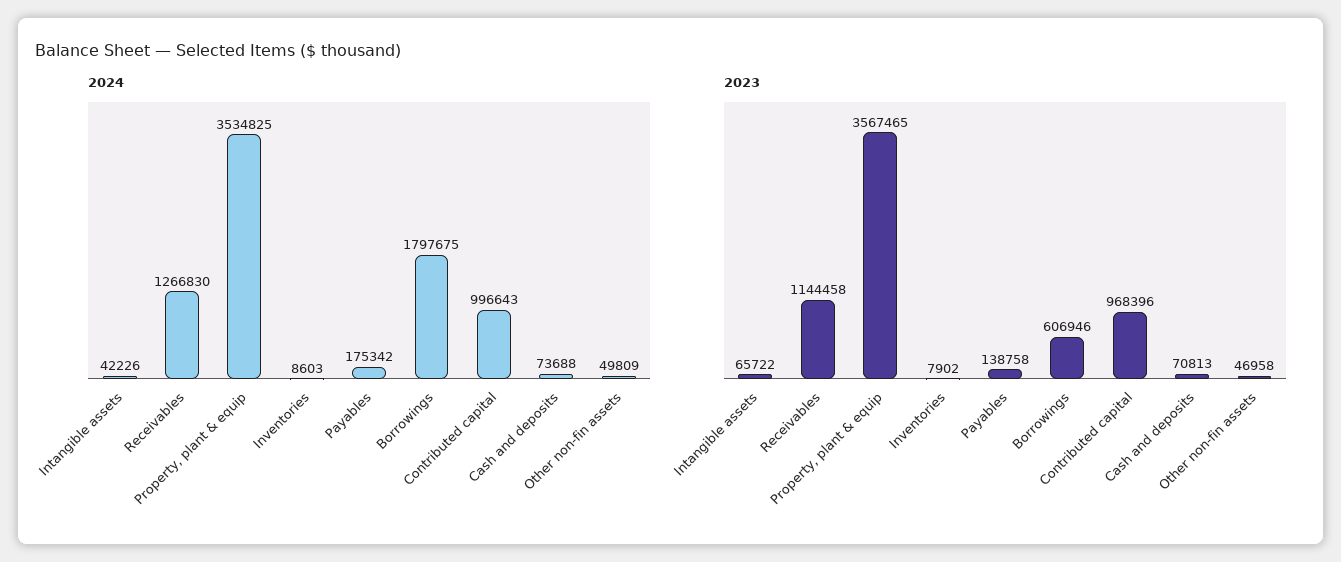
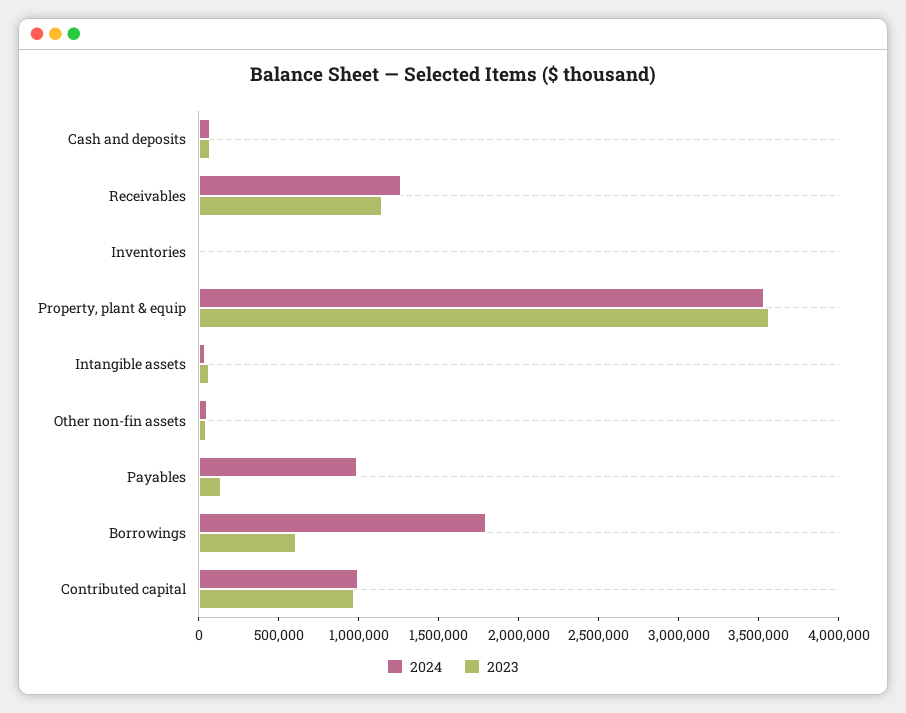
2024, Payables: 175342 -> 1000000

